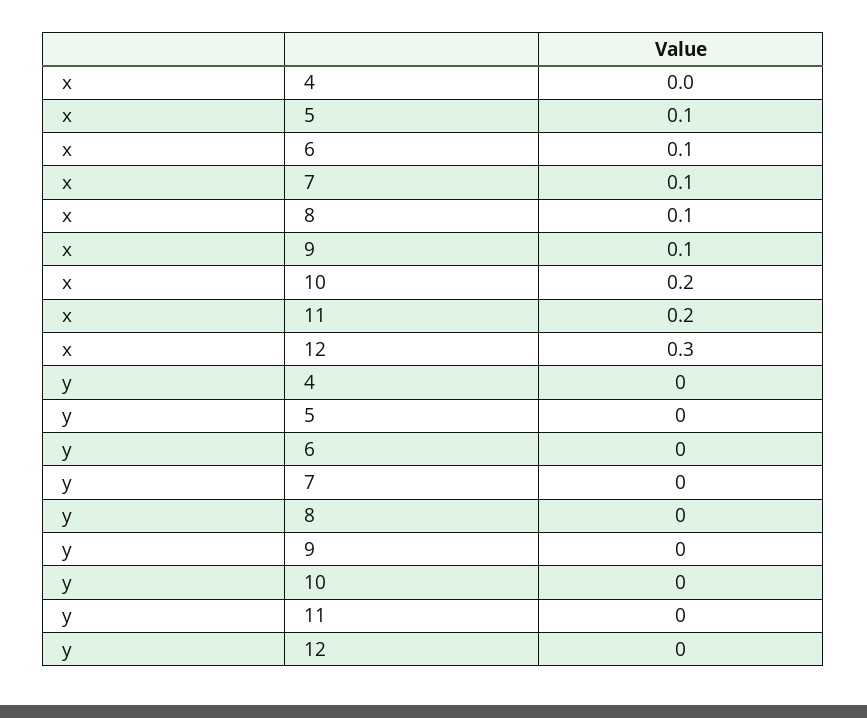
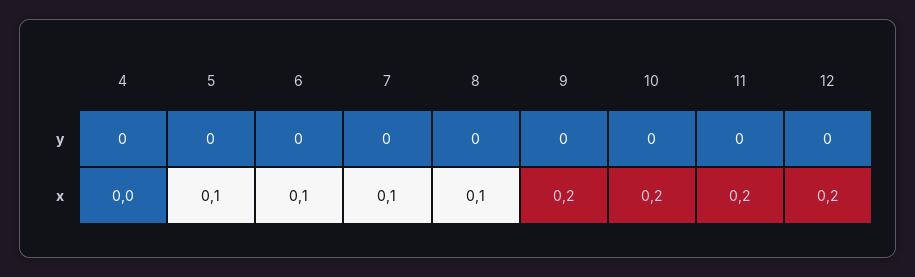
x, 9: 0.1 -> 0.2
x, 12: 0.3 -> 0.2

